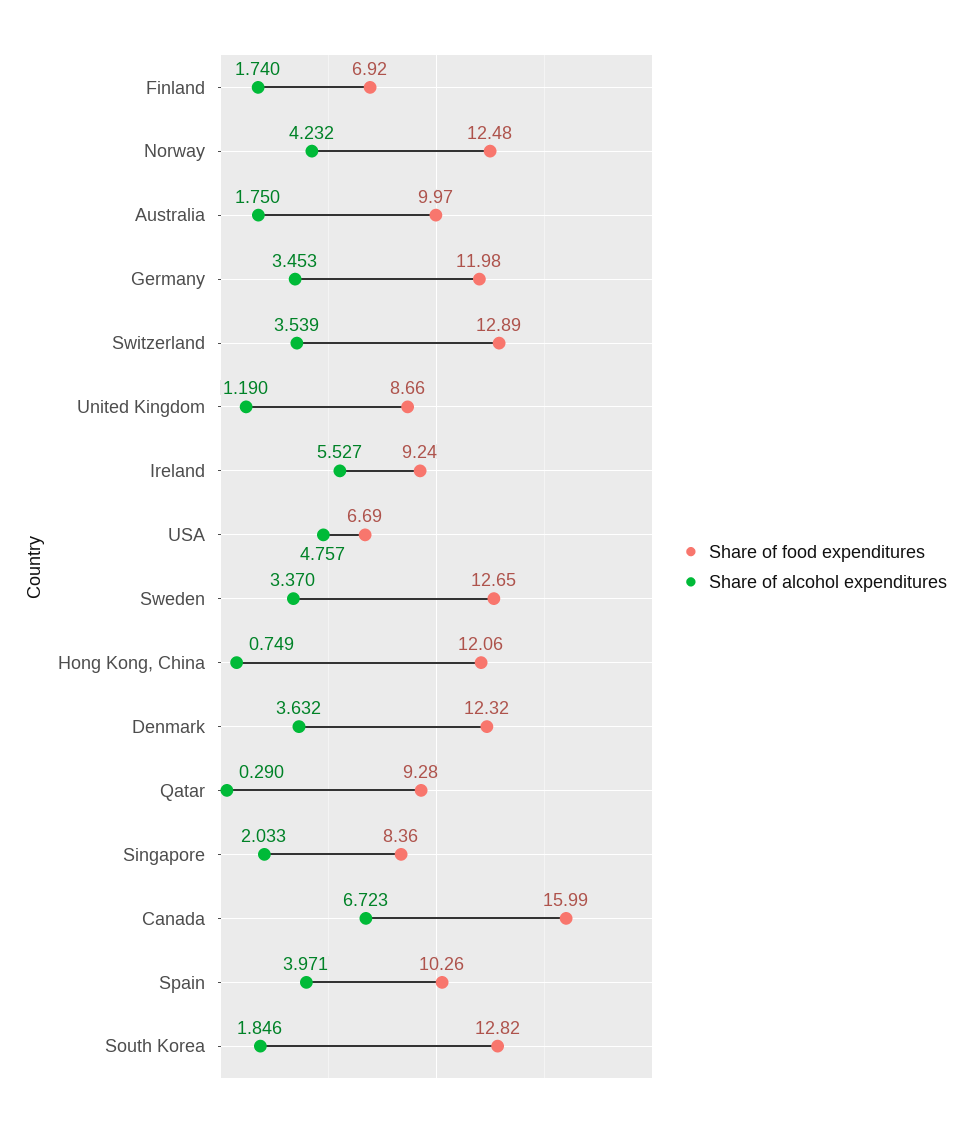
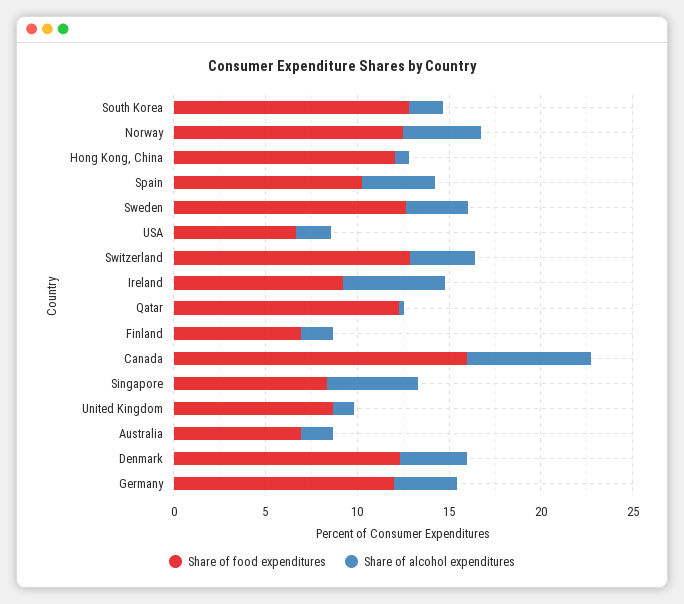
Share of food expenditures, Australia: 9.97 -> 7
Share of alcohol expenditures, USA: 4.757 -> 2
Share of food expenditures, Qatar: 9.28 -> 12
Share of alcohol expenditures, Singapore: 2.033 -> 5

